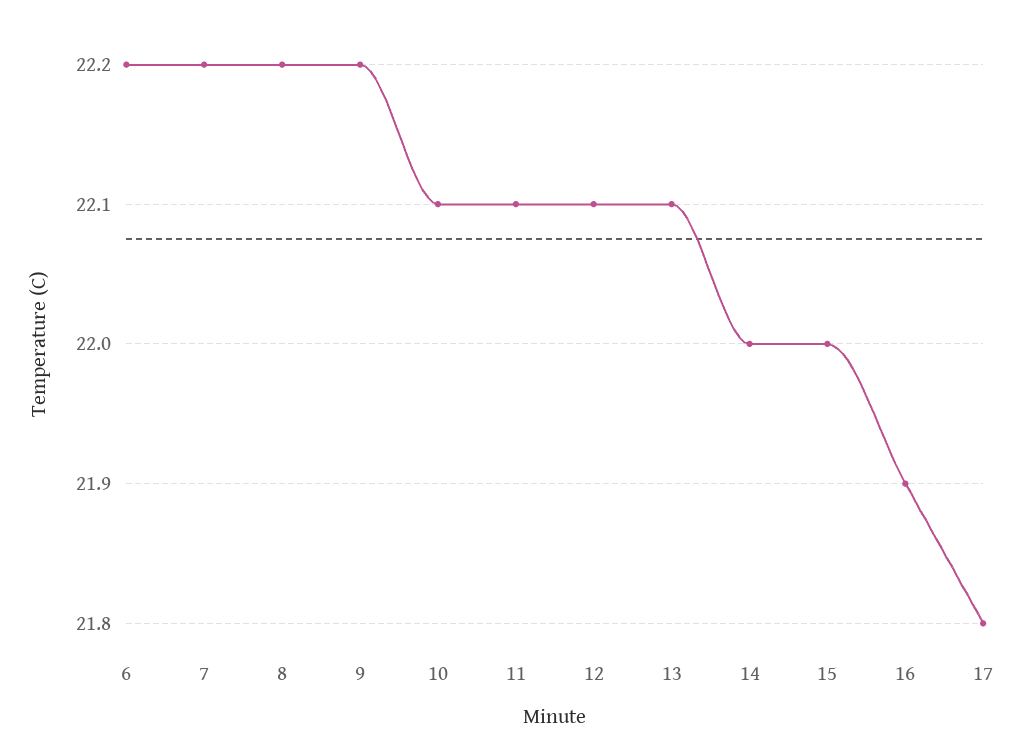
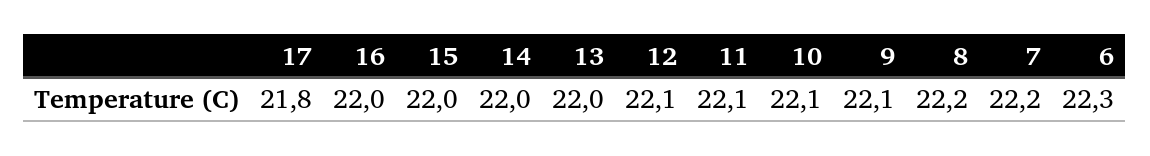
6: 22.2 -> 22.3
9: 22.2 -> 22.1
13: 22.1 -> 22
16: 21.9 -> 22

